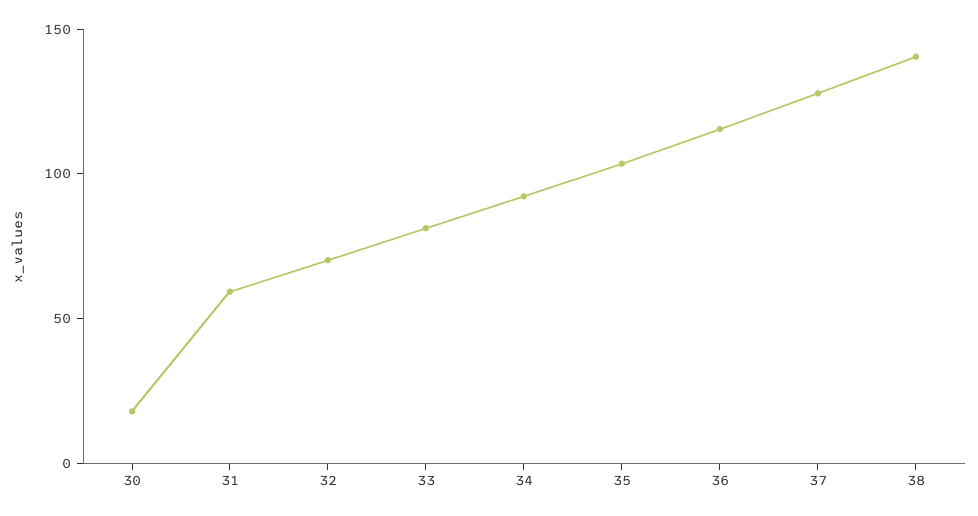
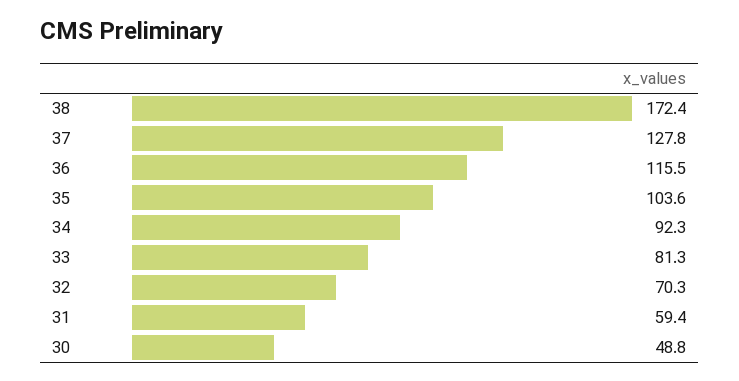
30: 20 -> 48.8
38: 140 -> 172.4

